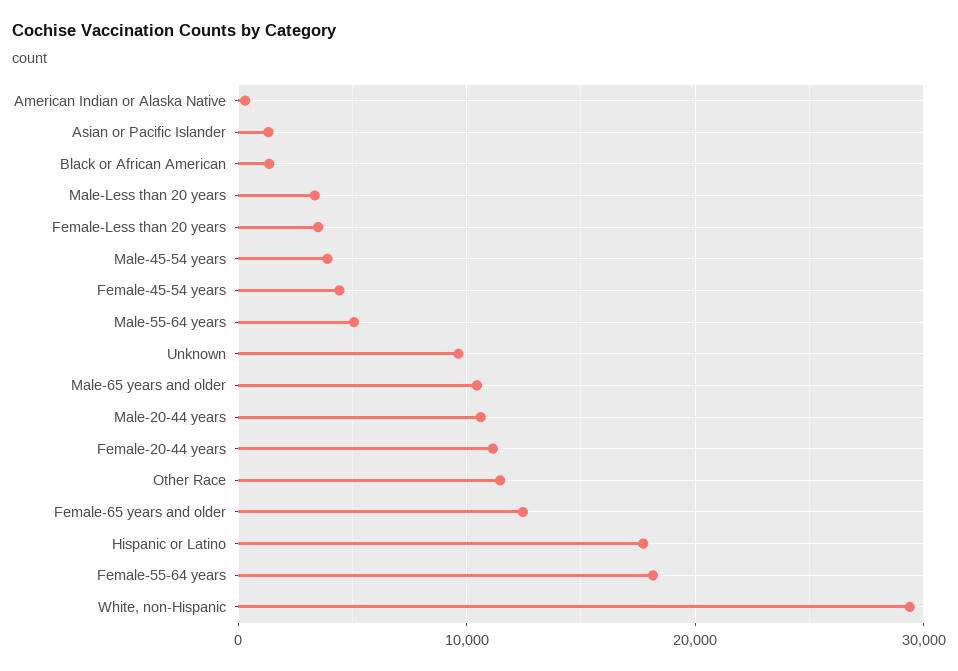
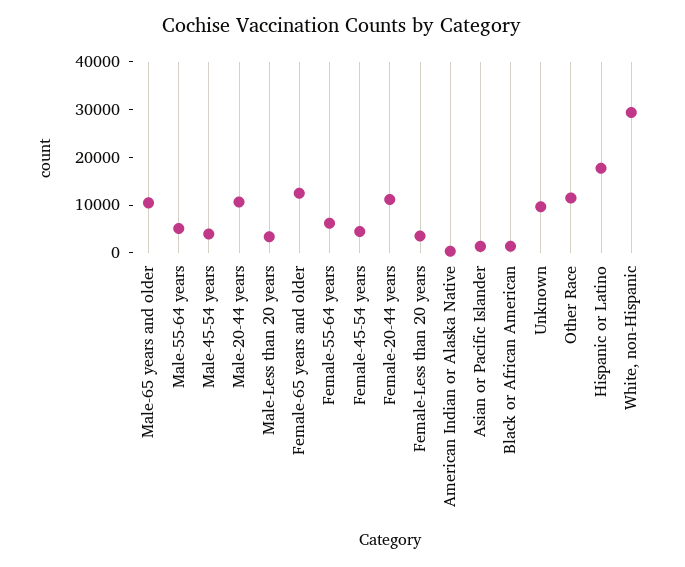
Female-55-64 years: 18000 -> 6000

